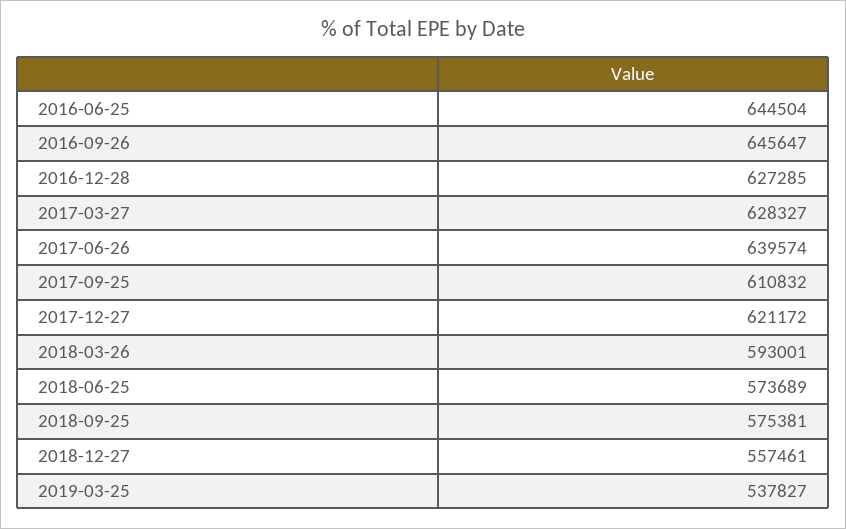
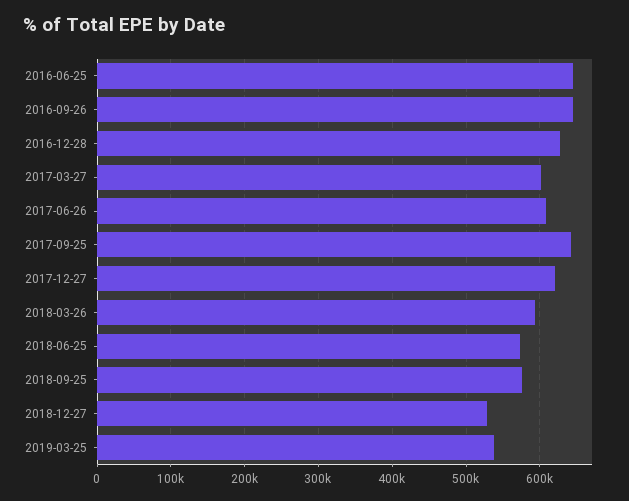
2017-03-27: 628327 -> 600000
2017-06-26: 639574 -> 610000
2017-09-25: 610832 -> 640000
2018-12-27: 557461 -> 530000

